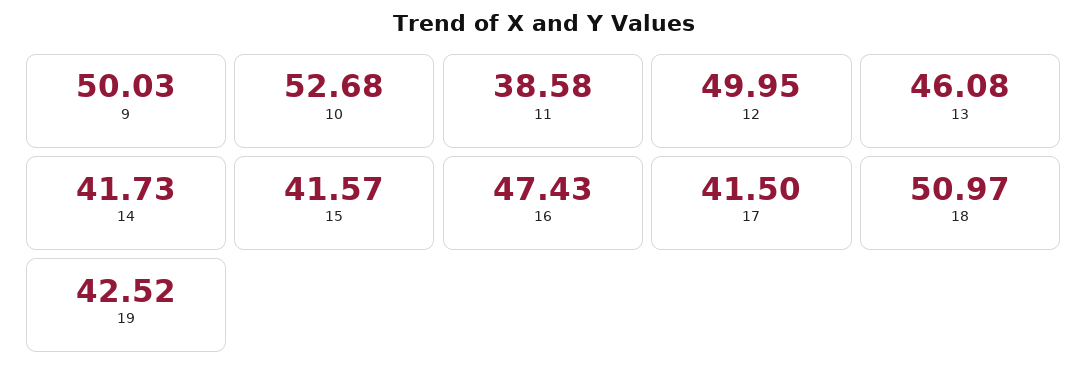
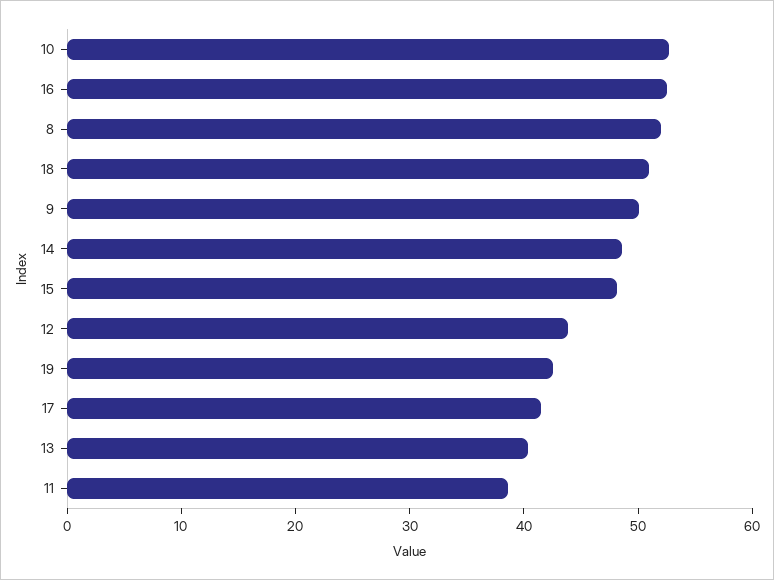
12: 49.95 -> 44
13: 46.08 -> 40
14: 41.73 -> 48
15: 41.57 -> 48
16: 47.43 -> 52
8: none -> 52

